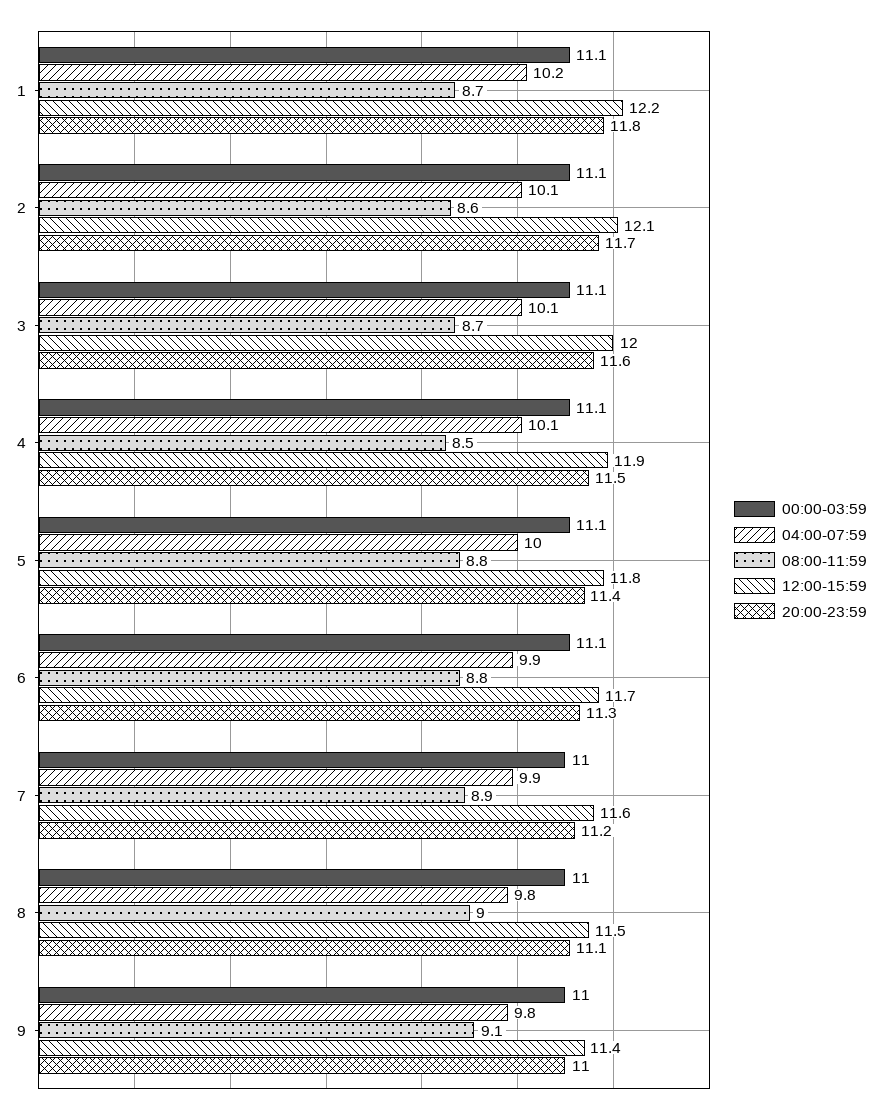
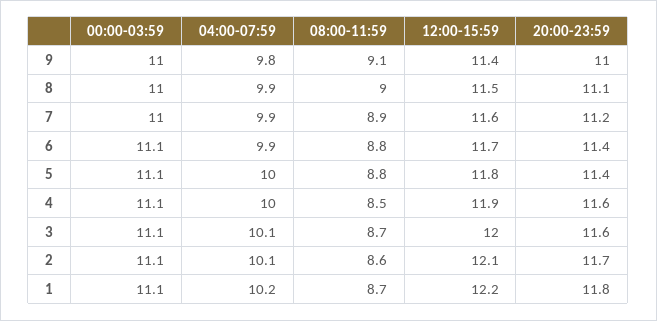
04:00-07:59, 4: 10.1 -> 10
20:00-23:59, 4: 11.5 -> 11.6
20:00-23:59, 6: 11.3 -> 11.4
04:00-07:59, 8: 9.8 -> 9.9

